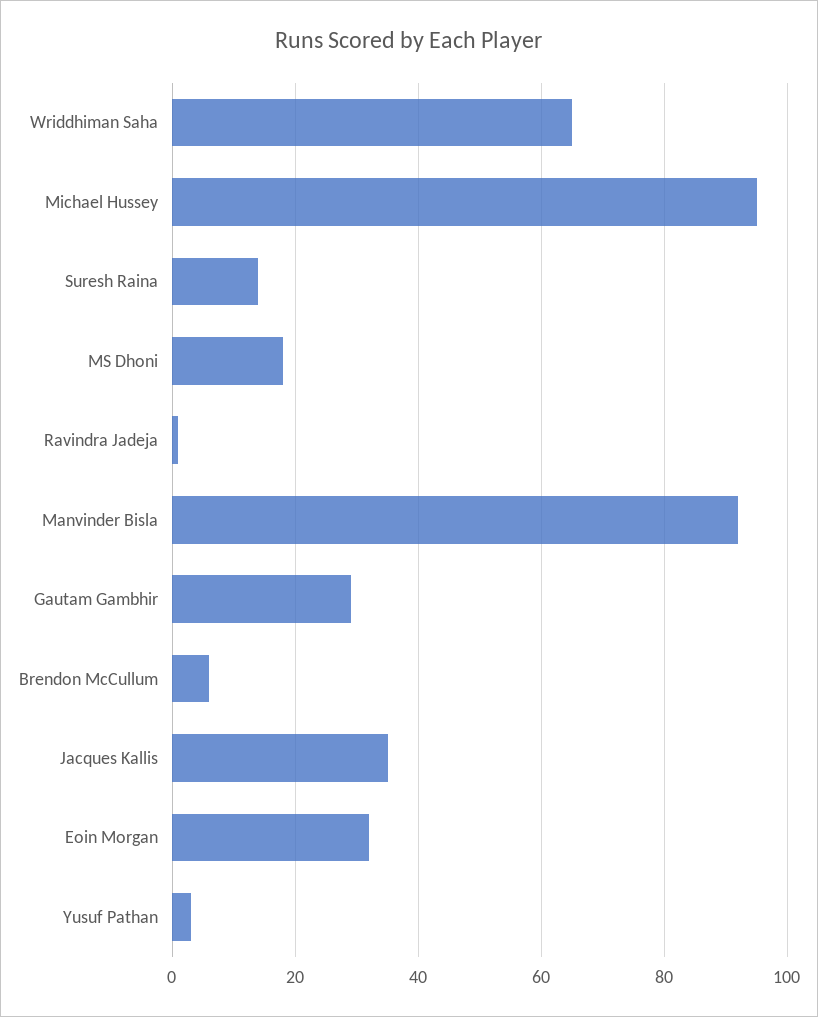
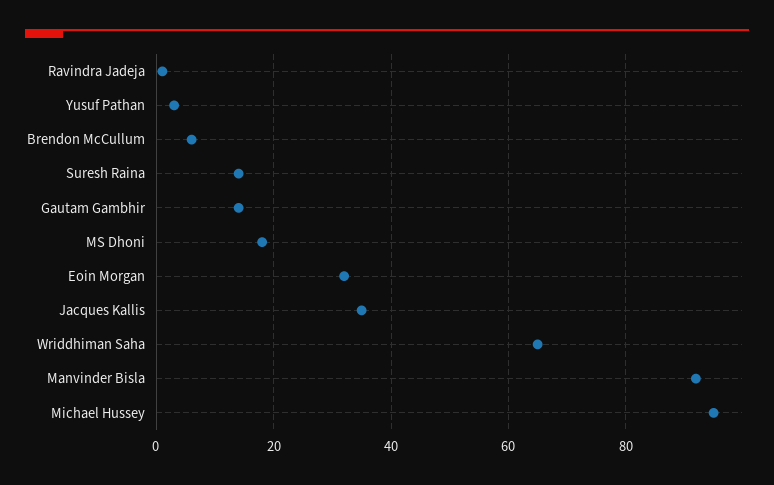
Gautam Gambhir: 30 -> 15

